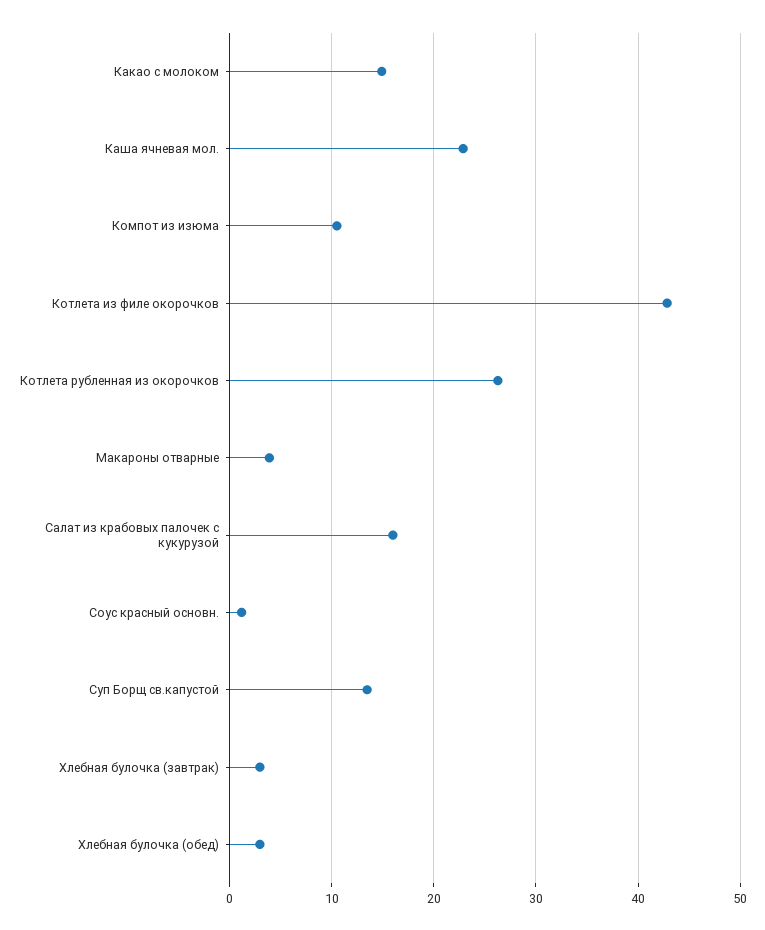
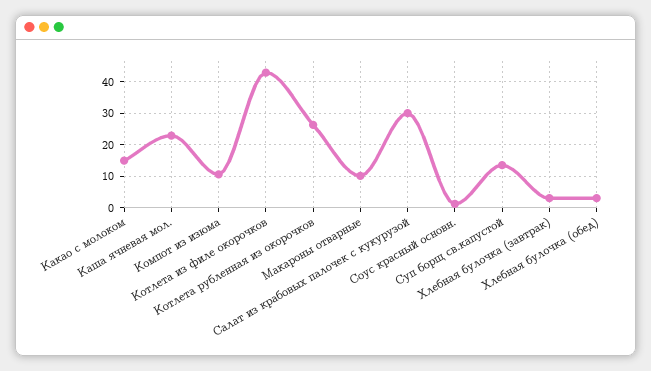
Макароны отварные: 4 -> 10
Салат из крабовых палочек с кукурузой: 16 -> 30

